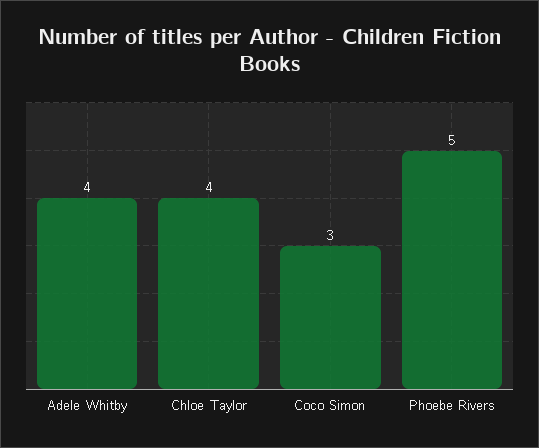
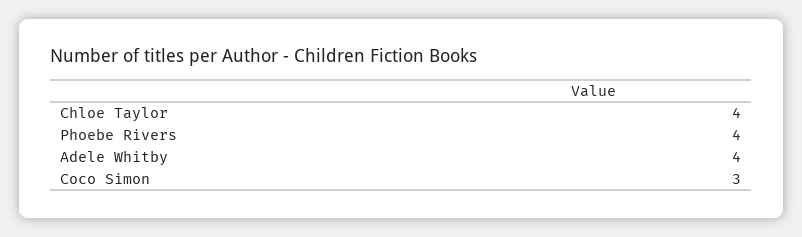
Phoebe Rivers: 5 -> 4

